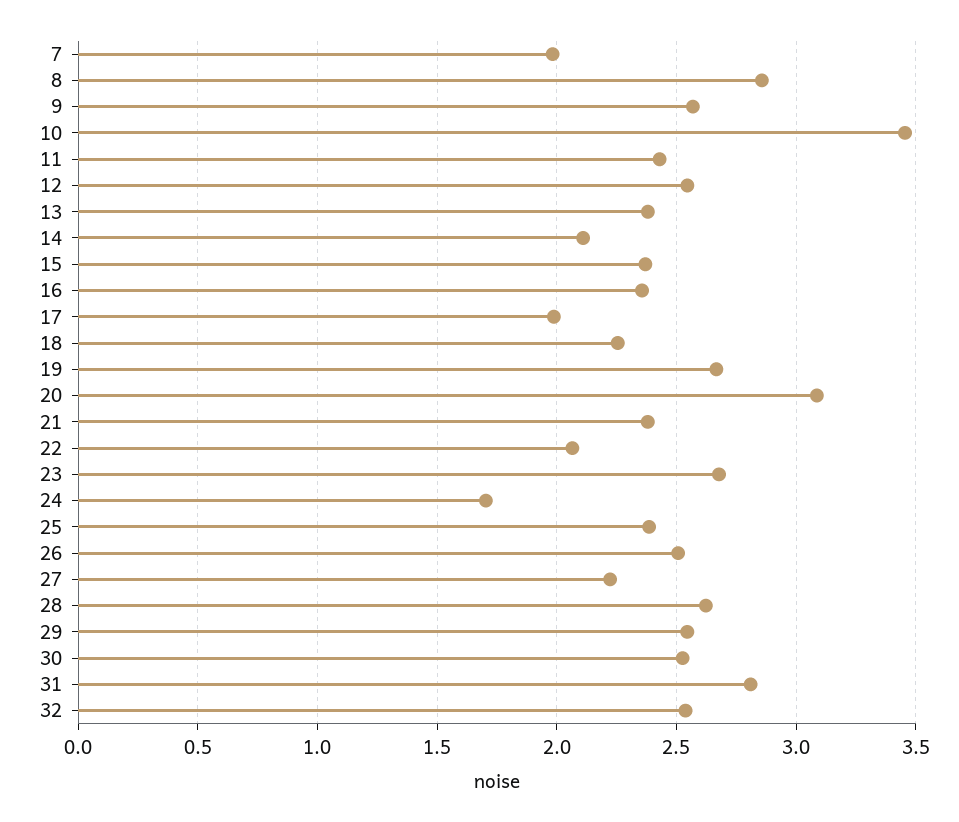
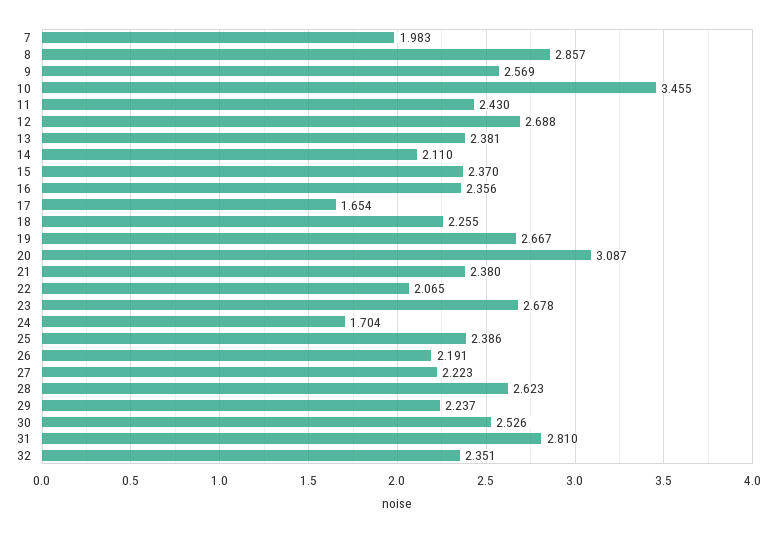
12: 2.55 -> 2.688
17: 2 -> 1.654
26: 2.5 -> 2.191
29: 2.55 -> 2.237
32: 2.55 -> 2.351

